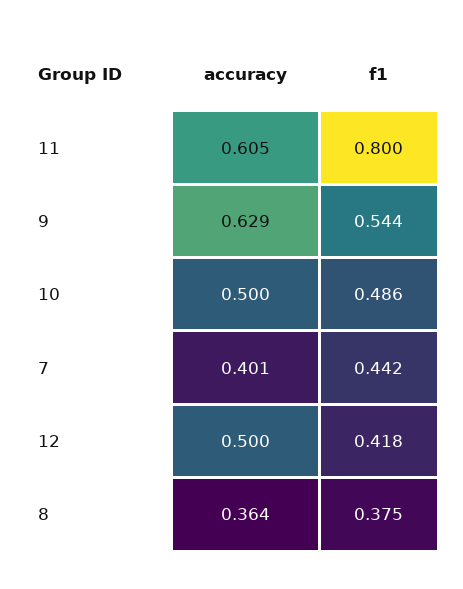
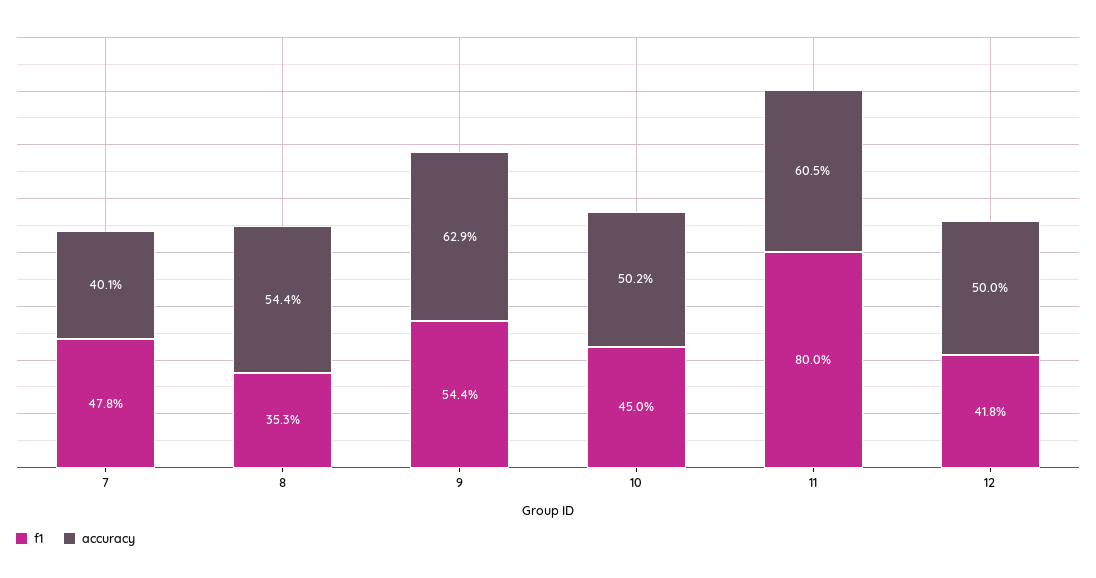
accuracy, 10: 0.5 -> 0.502
f1, 10: 0.486 -> 0.45
f1, 7: 0.442 -> 0.478
accuracy, 8: 0.364 -> 0.544
f1, 8: 0.375 -> 0.353

